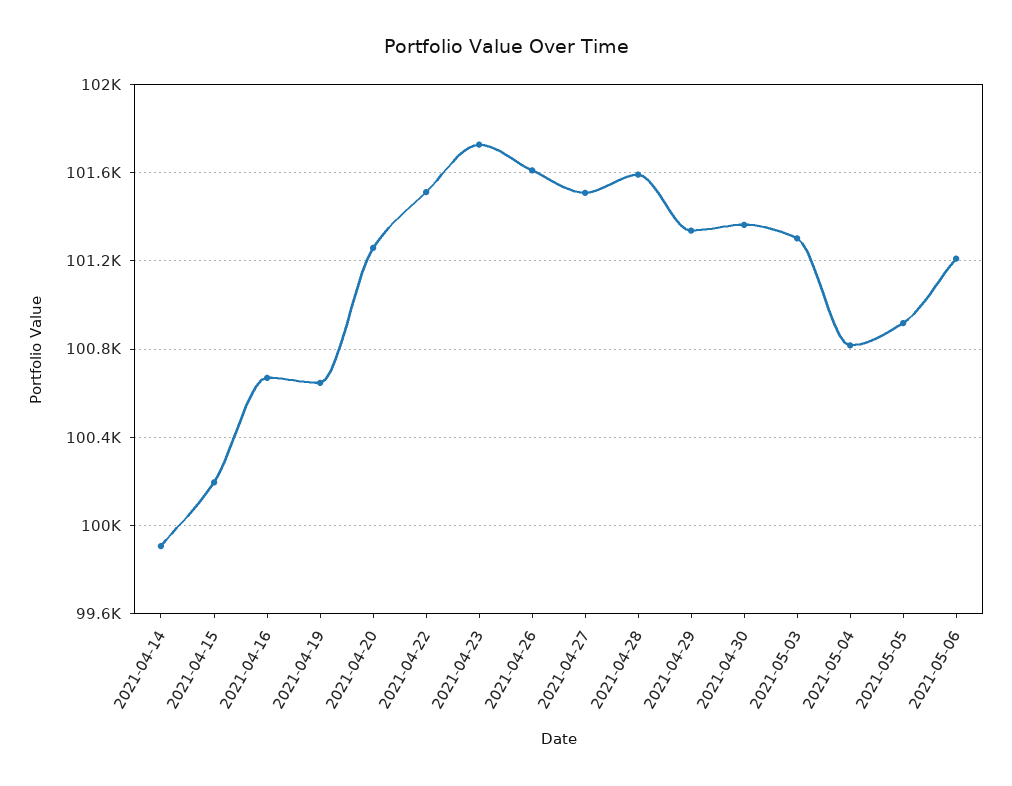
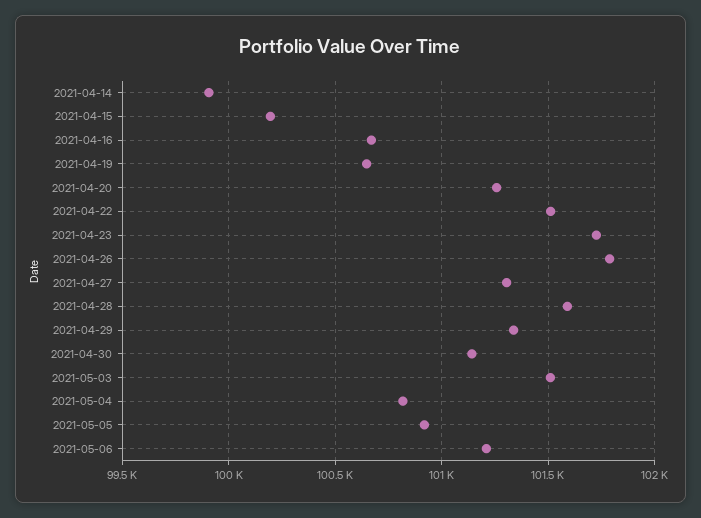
2021-04-26: 101600 -> 101800
2021-04-27: 101500 -> 101300
2021-04-30: 101350 -> 101150
2021-05-03: 101300 -> 101500

